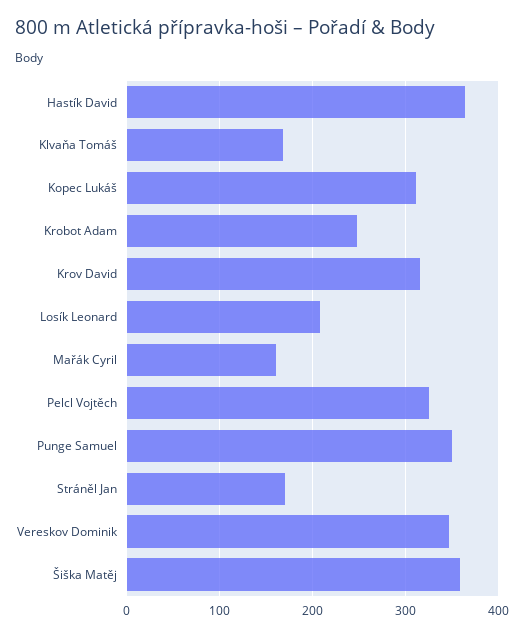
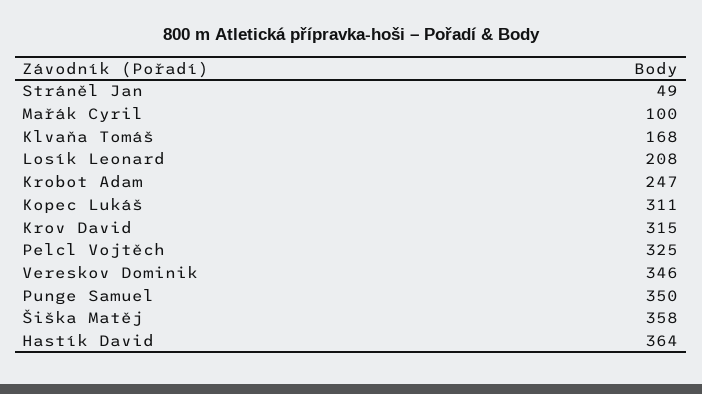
Mařák Cyril: 160 -> 100
Stráněl Jan: 170 -> 49

